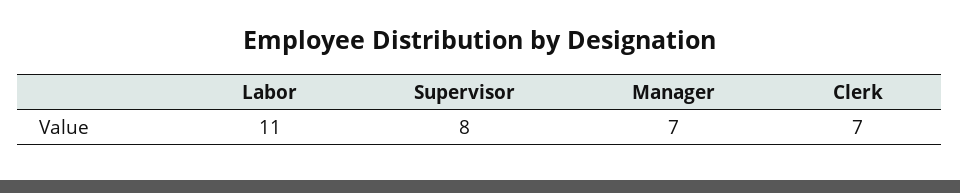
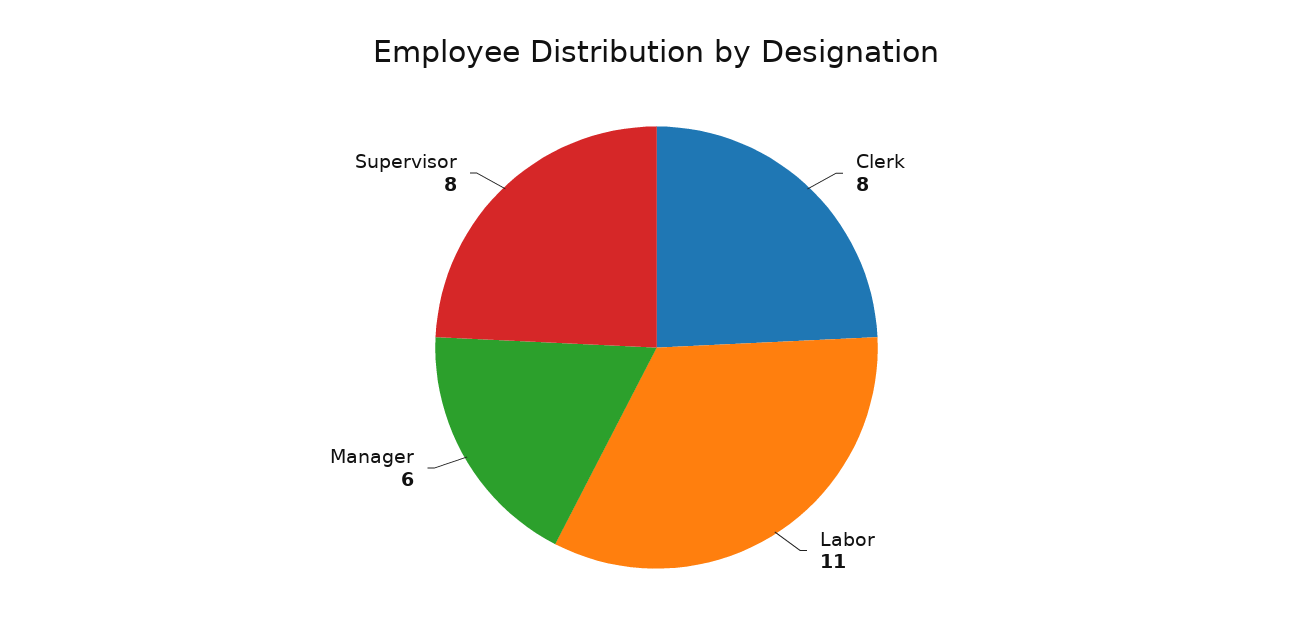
Manager: 7 -> 6
Clerk: 7 -> 8

